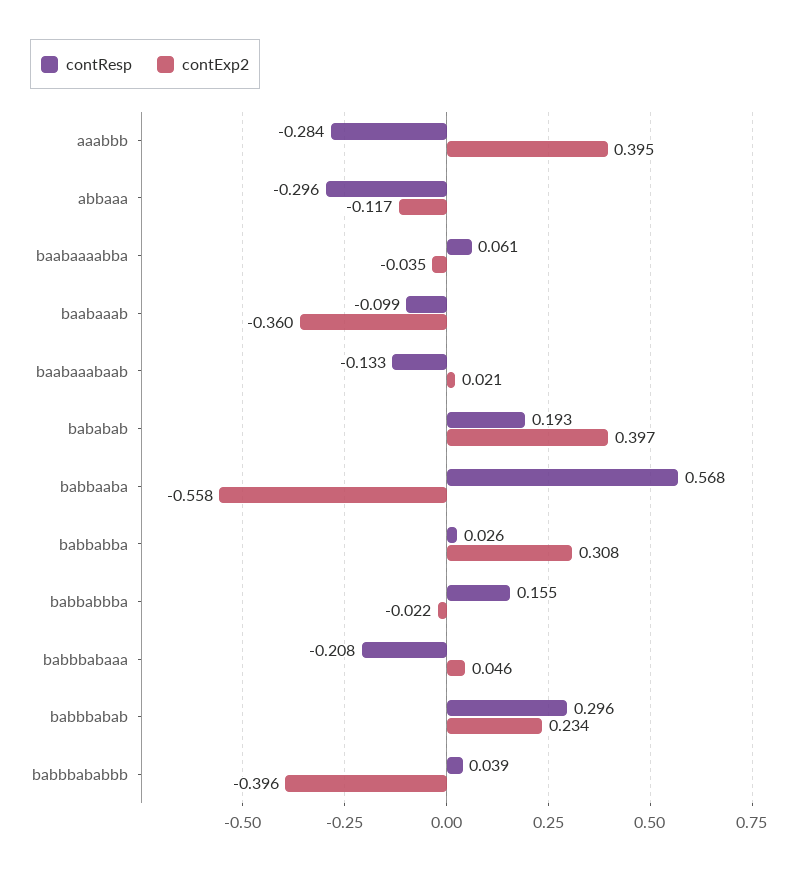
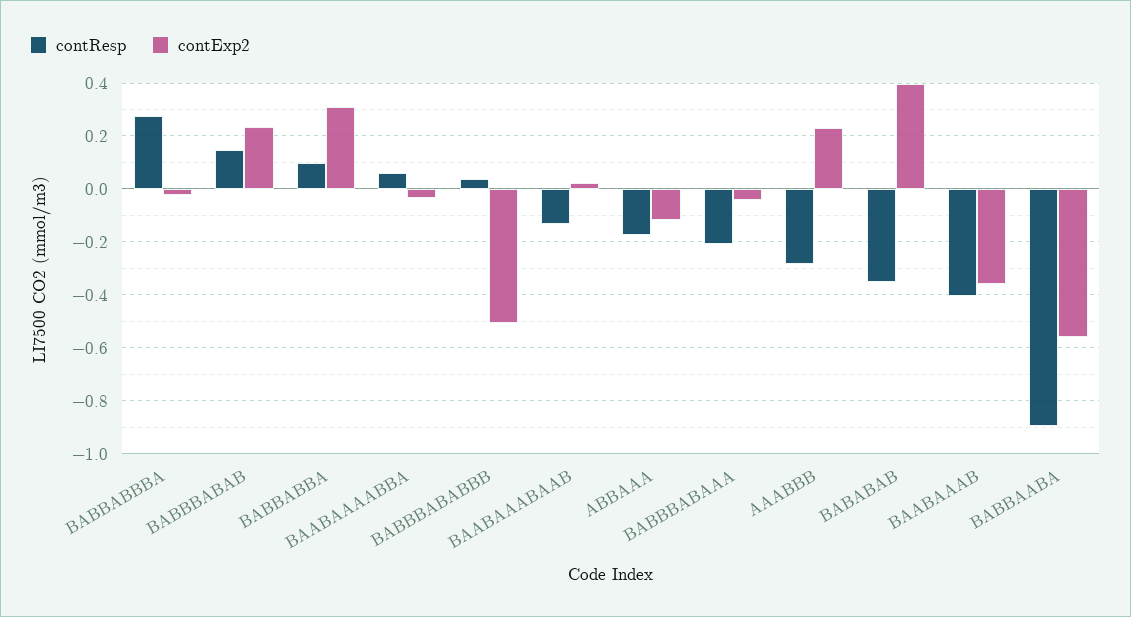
contExp2, aaabbb: 0.395 -> 0.225
contResp, abbaaa: -0.296 -> -0.175
contResp, baabaaab: -0.099 -> -0.4
contResp, bababab: 0.193 -> -0.35
contResp, babbaaba: 0.568 -> -0.9
contResp, babbabba: 0.026 -> 0.1
contResp, babbabbba: 0.155 -> 0.275
contExp2, babbbabaaa: 0.046 -> -0.05
contResp, babbbabab: 0.296 -> 0.15
contExp2, babbbababbb: -0.396 -> -0.5

